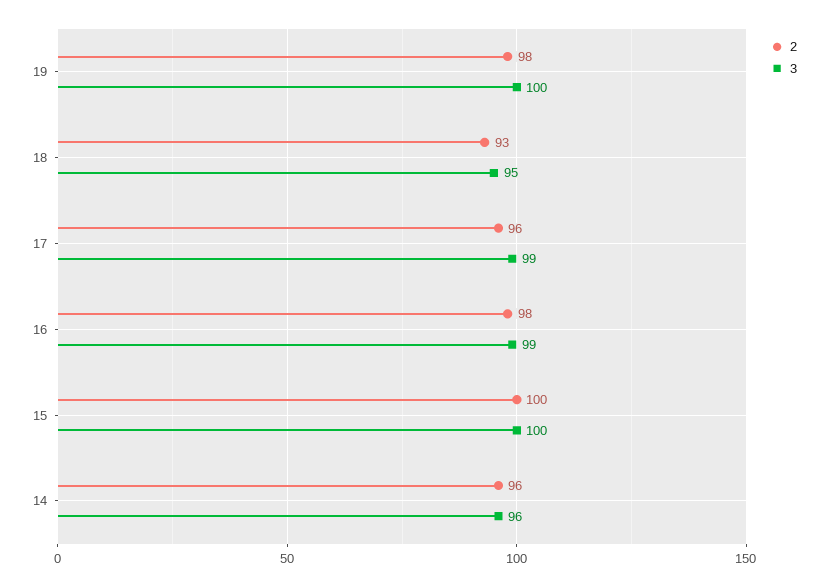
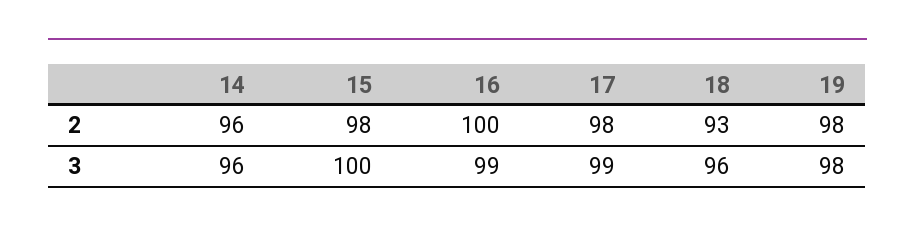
3, 19: 100 -> 98
3, 18: 95 -> 96
2, 17: 96 -> 98
2, 16: 98 -> 100
2, 15: 100 -> 98

